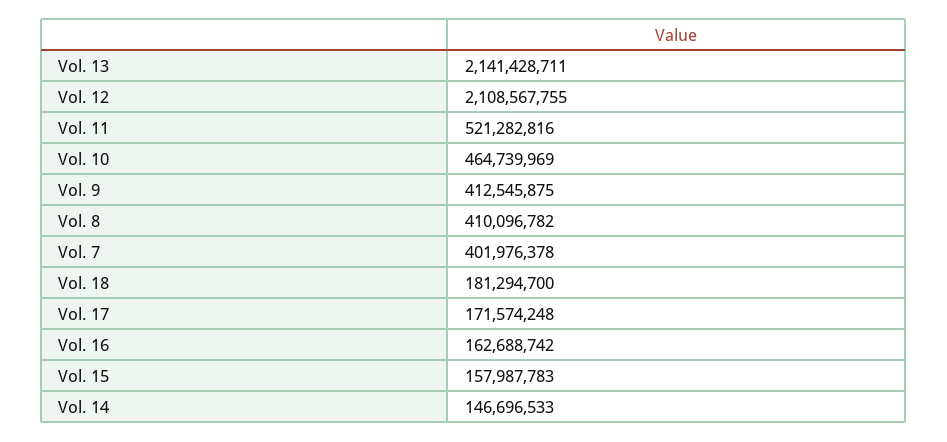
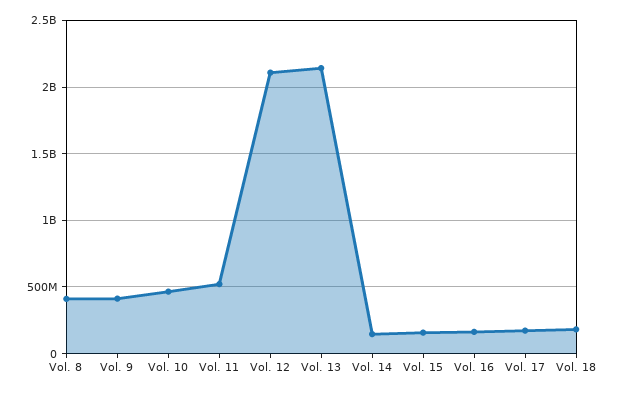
Vol. 7: 401976378 -> none

